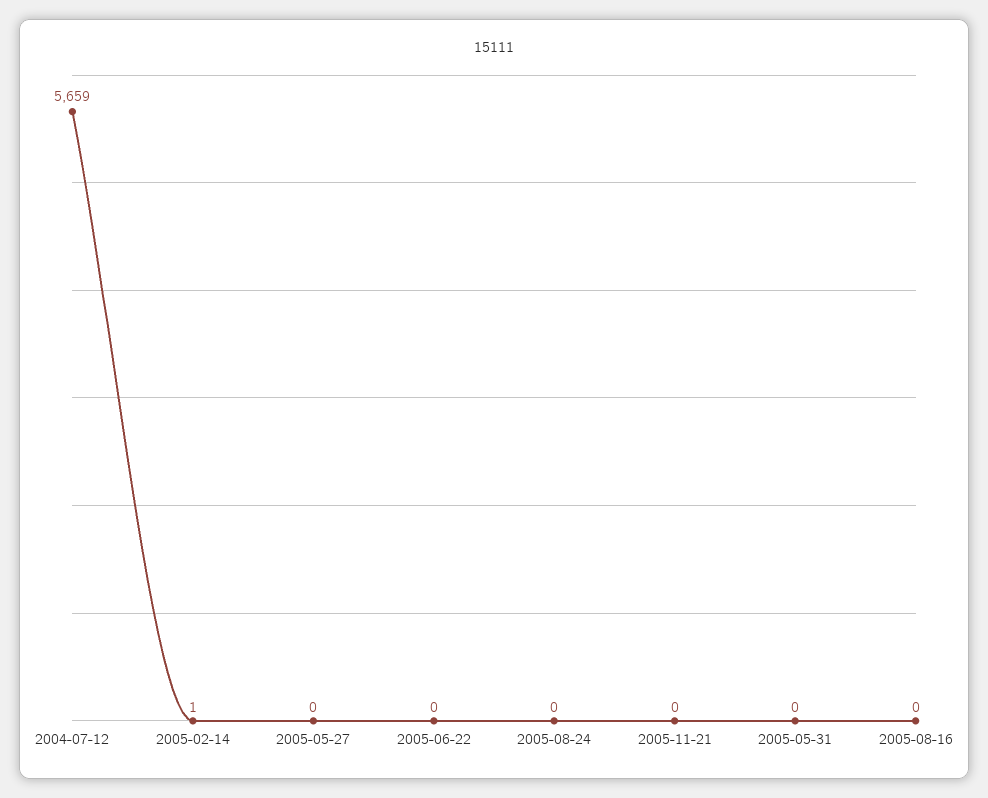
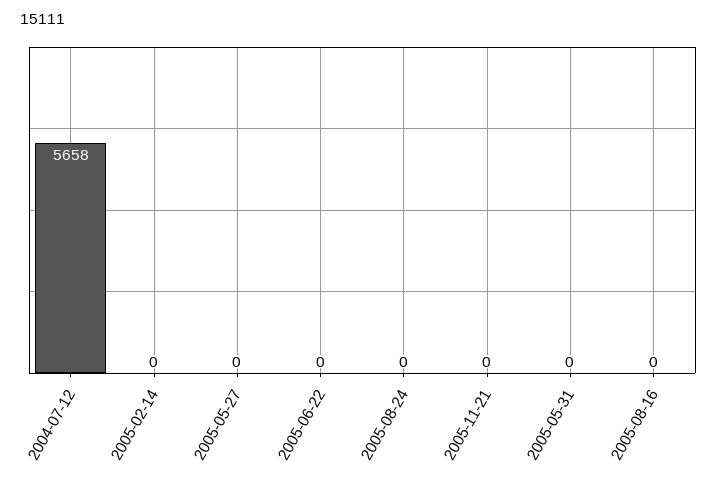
2004-07-12: 5659 -> 5658
2005-02-14: 1 -> 0

